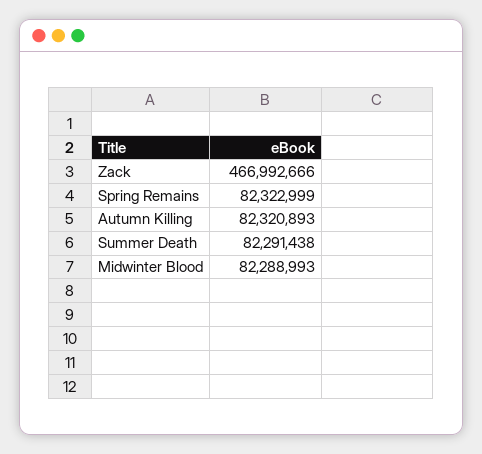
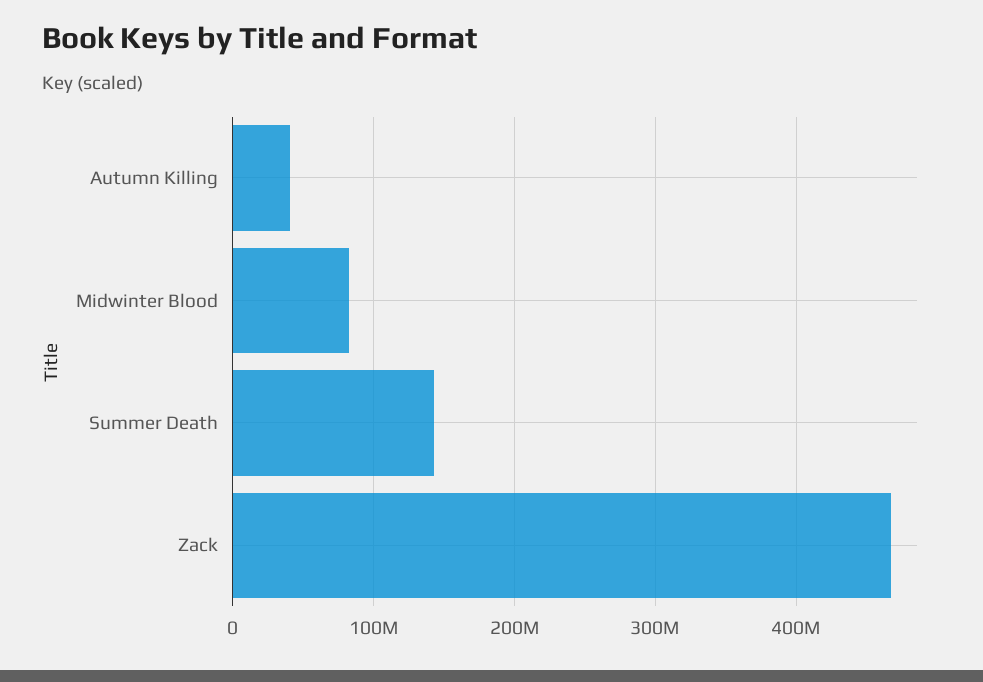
Spring Remains: 82322999 -> none
Autumn Killing: 82320893 -> 40000000
Summer Death: 82291438 -> 140000000

